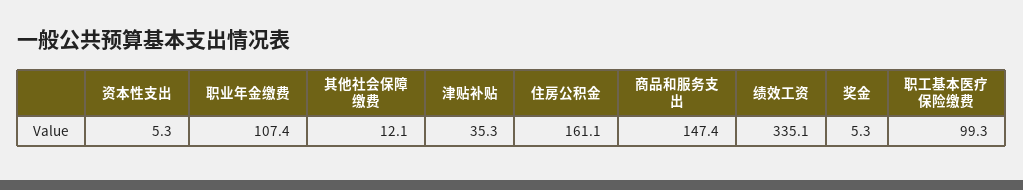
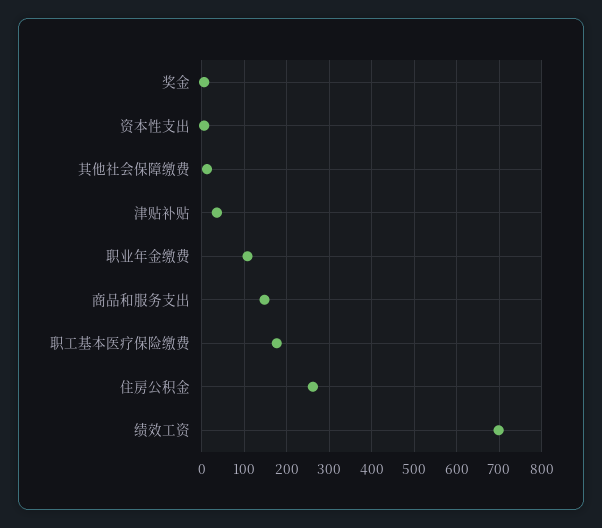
住房公积金: 161.1 -> 260
绩效工资: 335.1 -> 700
职工基本医疗保险缴费: 99.3 -> 180

